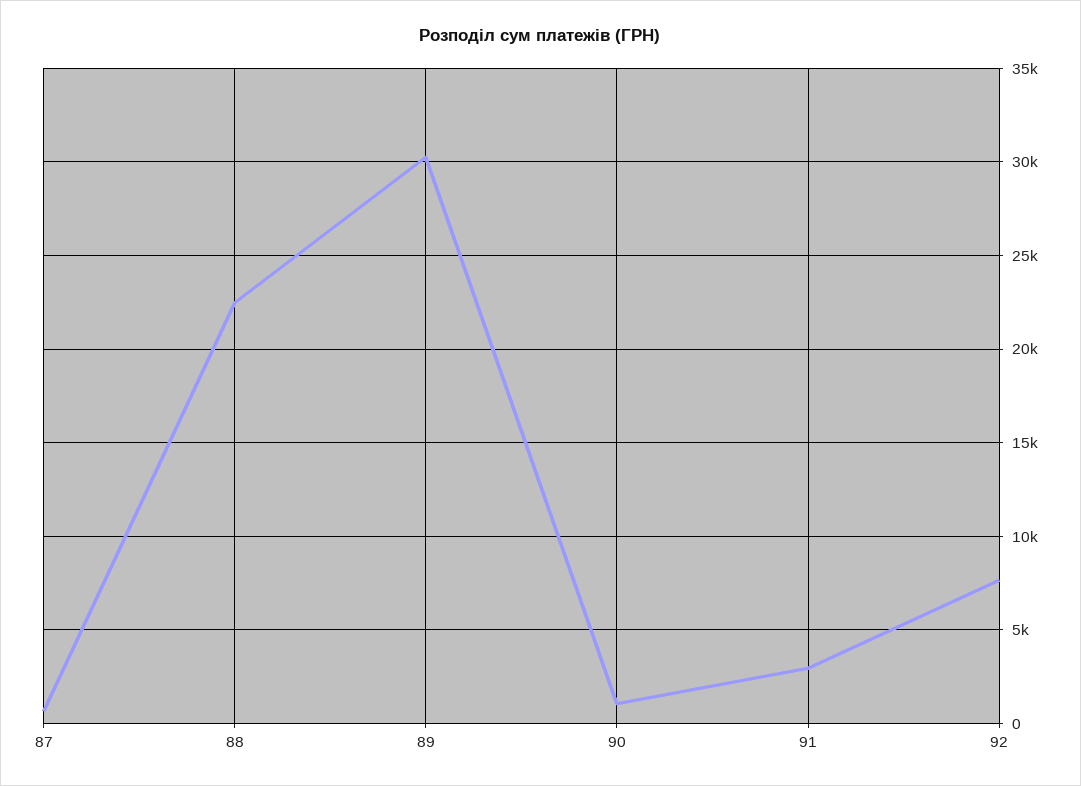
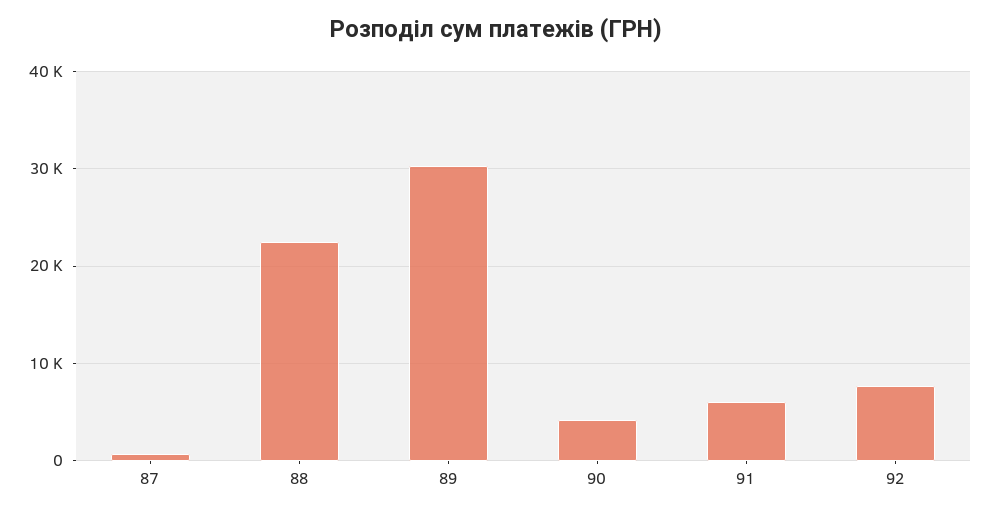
90: 1000 -> 4000
91: 3000 -> 6000

